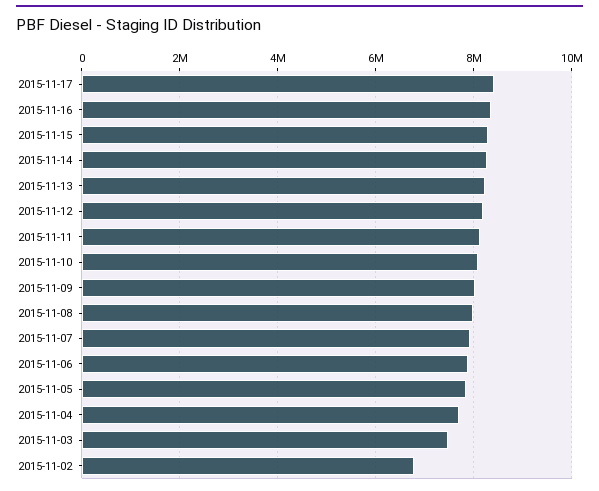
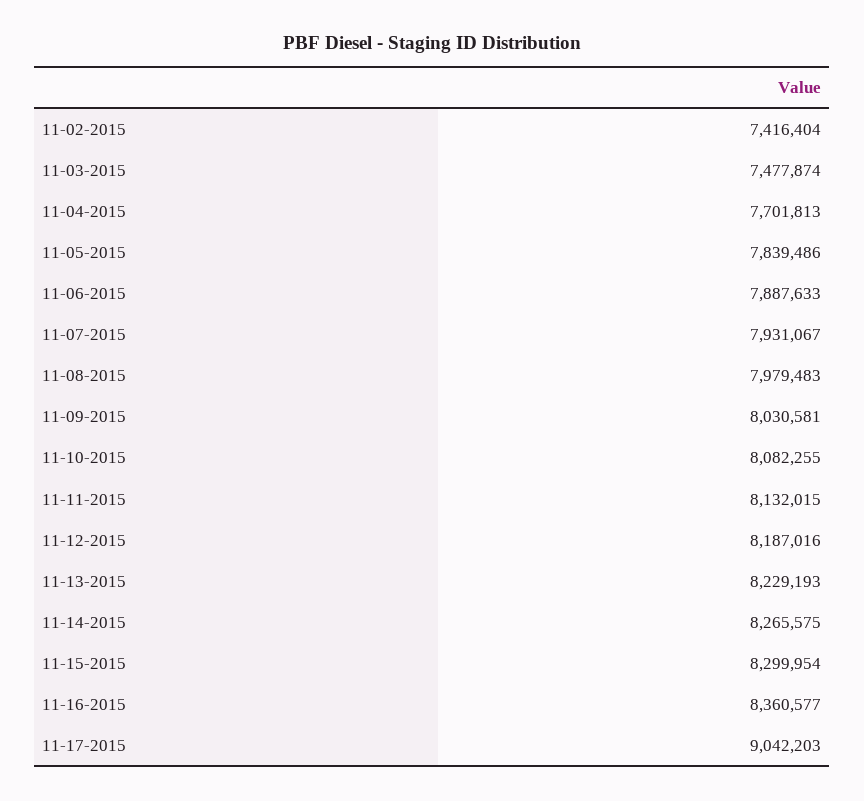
2015-11-17: 8400000 -> 9042203
2015-11-02: 6800000 -> 7416404

